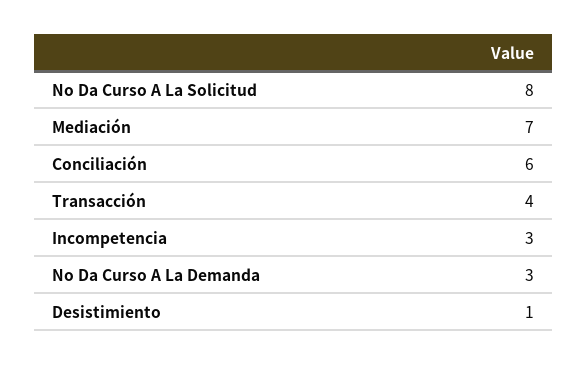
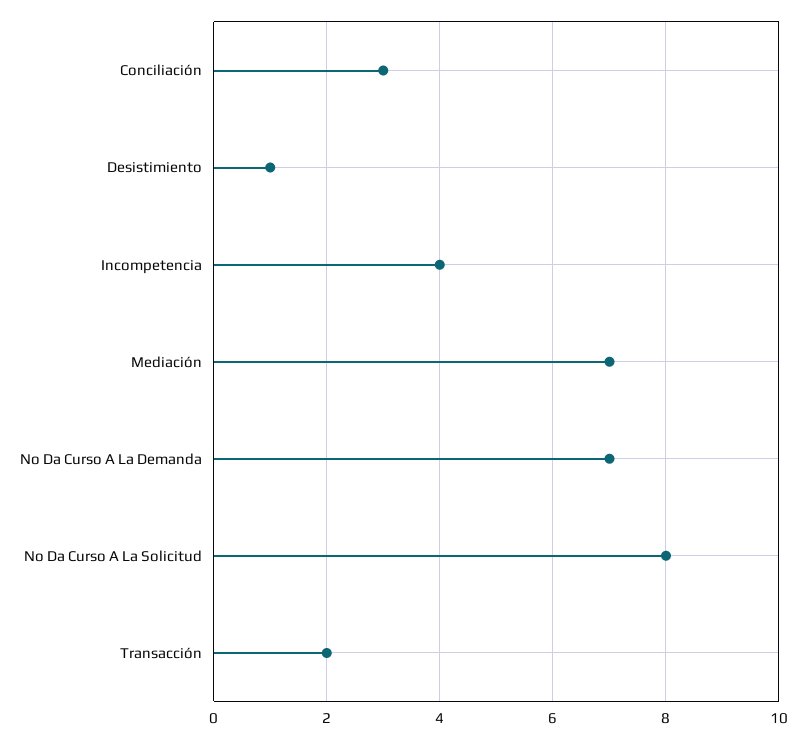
Conciliación: 6 -> 3
Transacción: 4 -> 2
Incompetencia: 3 -> 4
No Da Curso A La Demanda: 3 -> 7

